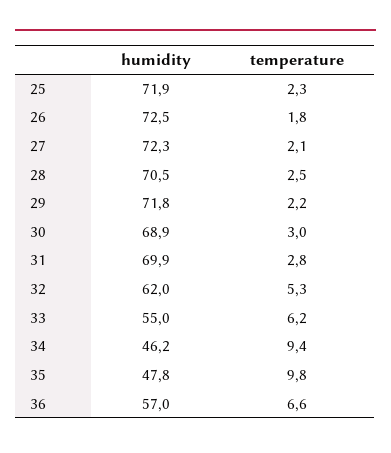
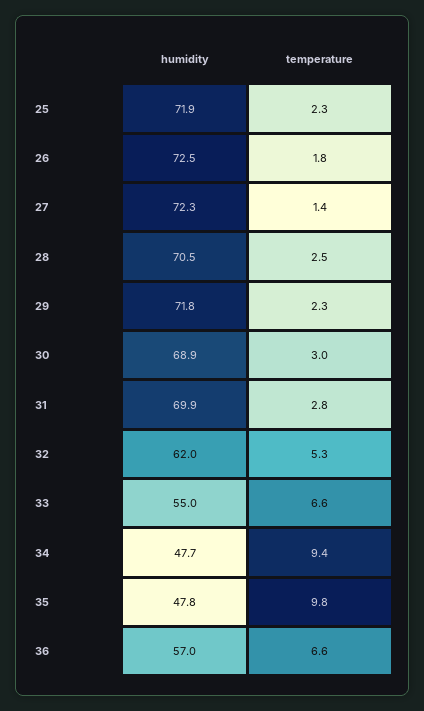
temperature, 27: 2.1 -> 1.4
temperature, 29: 2.2 -> 2.3
temperature, 33: 6.2 -> 6.6
humidity, 34: 46.2 -> 47.7

